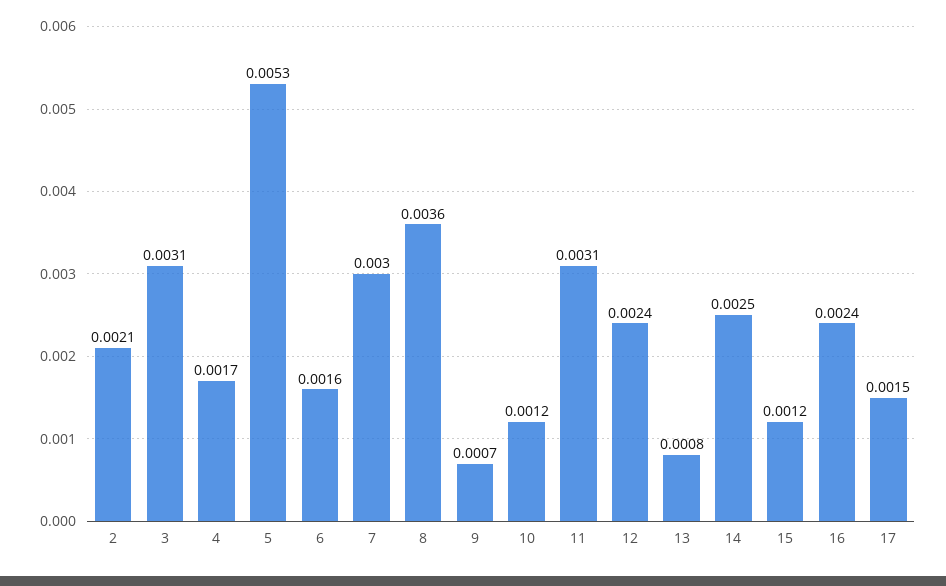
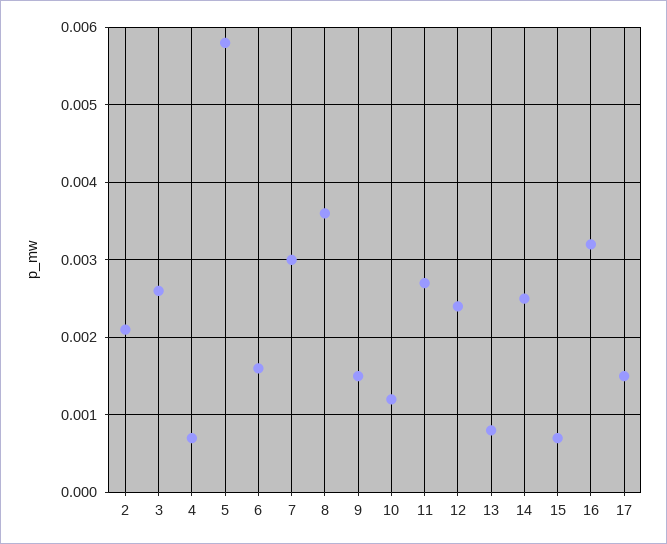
3: 0.0031 -> 0.0026
4: 0.0017 -> 0.0007
5: 0.0053 -> 0.0058
9: 0.0007 -> 0.0015
11: 0.0031 -> 0.0027
15: 0.0012 -> 0.0007
16: 0.0024 -> 0.0032

